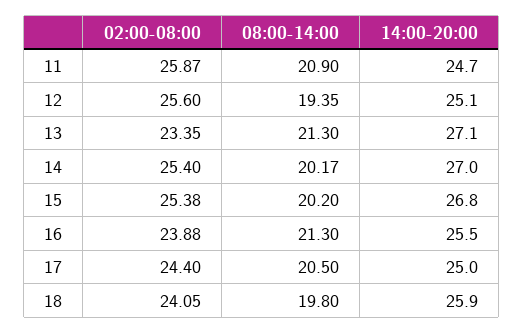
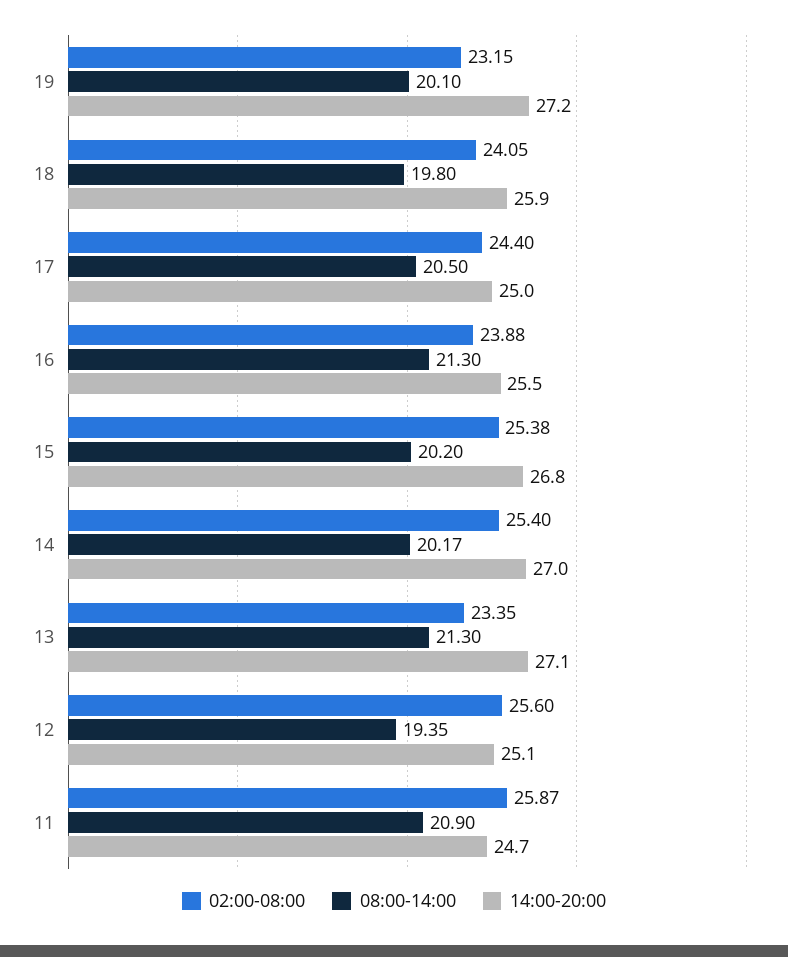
02:00-08:00, 19: none -> 23.15
08:00-14:00, 19: none -> 20.1
14:00-20:00, 19: none -> 27.2

